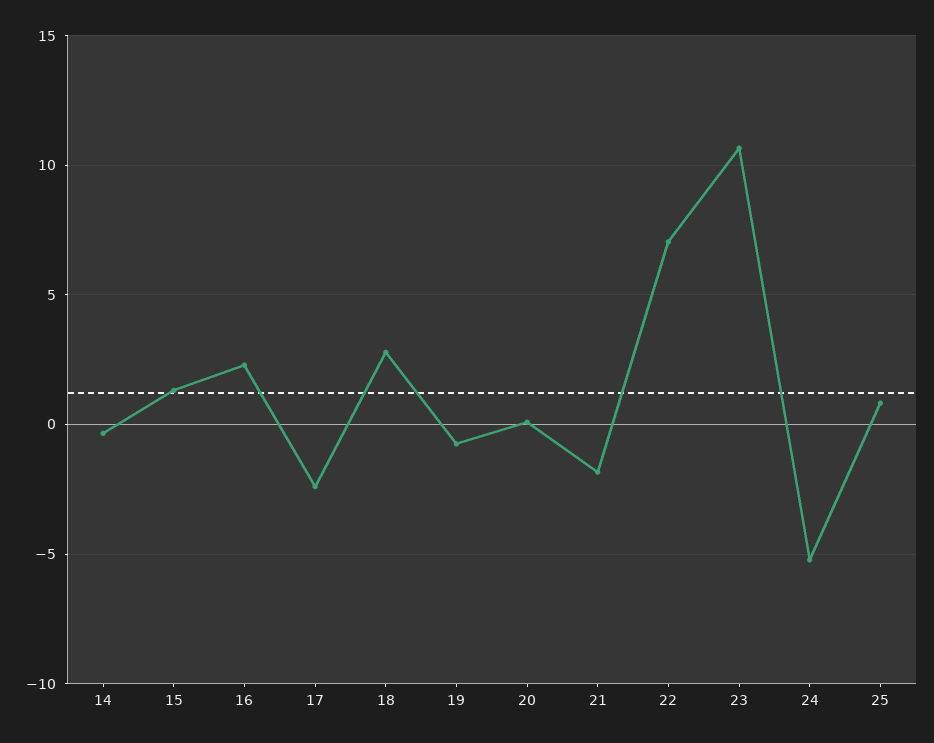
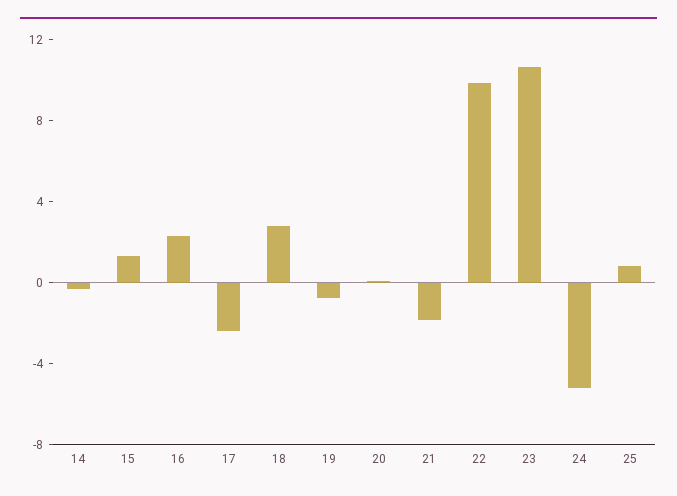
22: 7 -> 10

